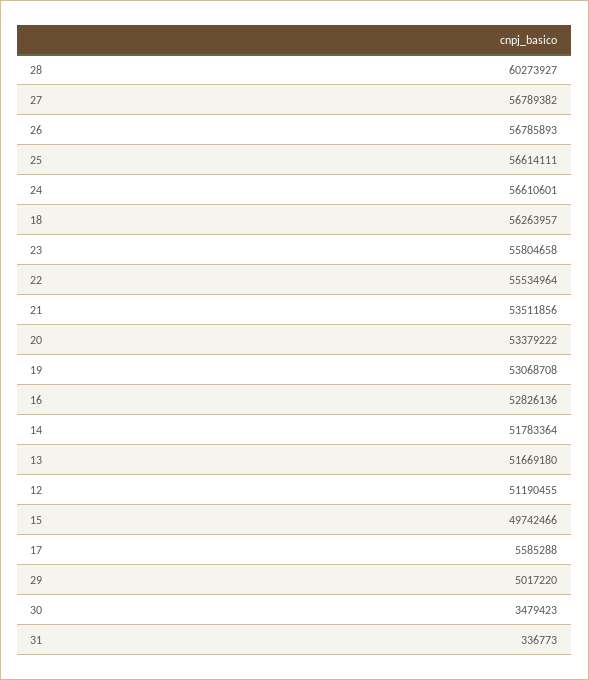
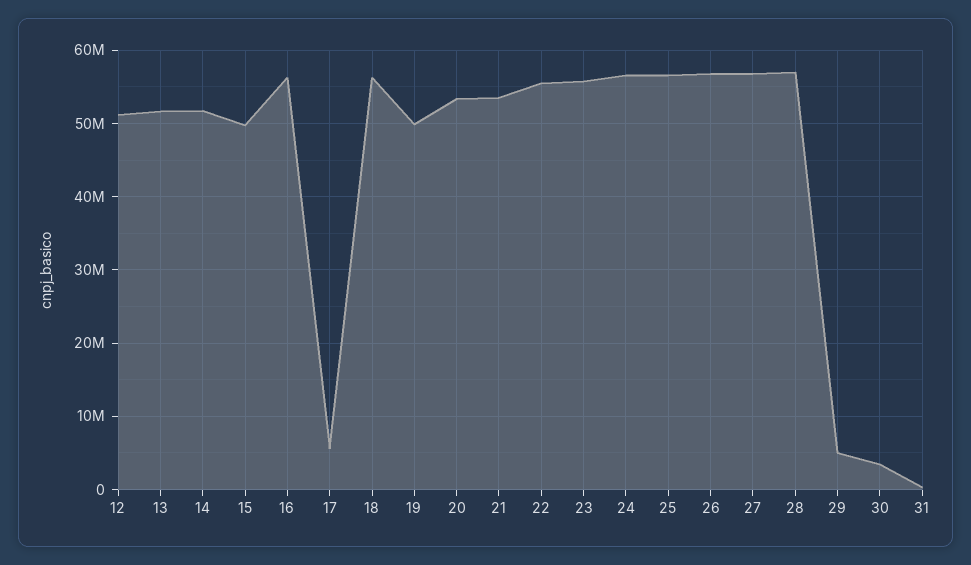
28: 60273927 -> 57000000
19: 53068708 -> 50000000
16: 52826136 -> 56000000

